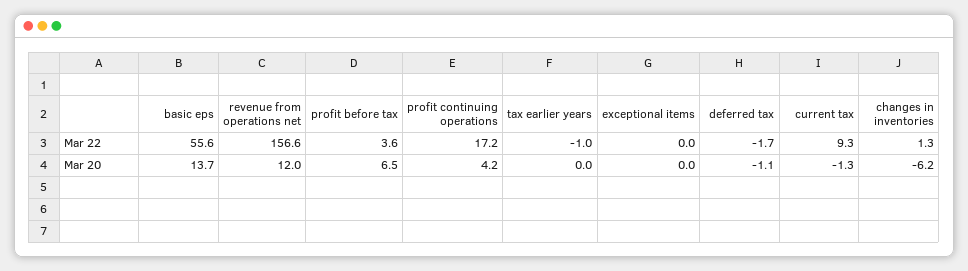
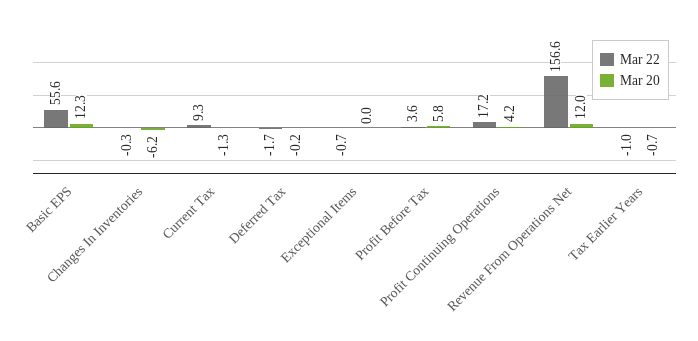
Mar 22, exceptional items: 0 -> -0.7
Mar 22, changes in inventories: 1.3 -> -0.3
Mar 20, basic eps: 13.7 -> 12.3
Mar 20, profit before tax: 6.5 -> 5.8
Mar 20, tax earlier years: 0 -> -0.7
Mar 20, deferred tax: -1.1 -> -0.2

